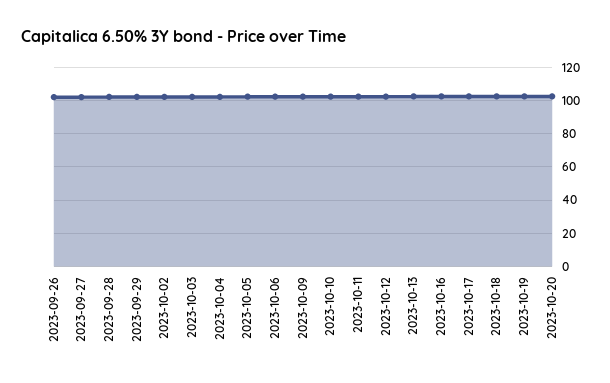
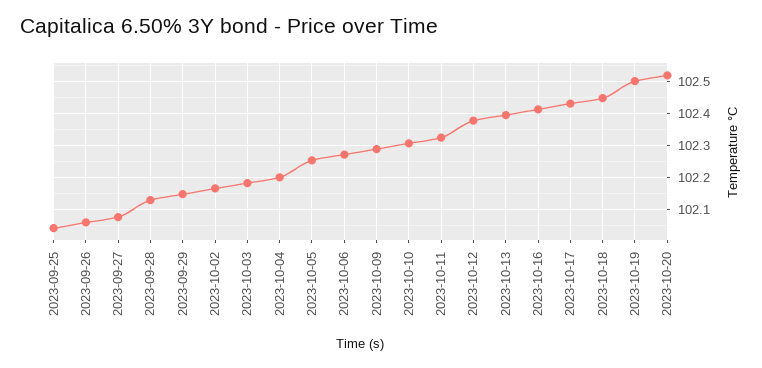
2023-09-25: none -> 102.04

